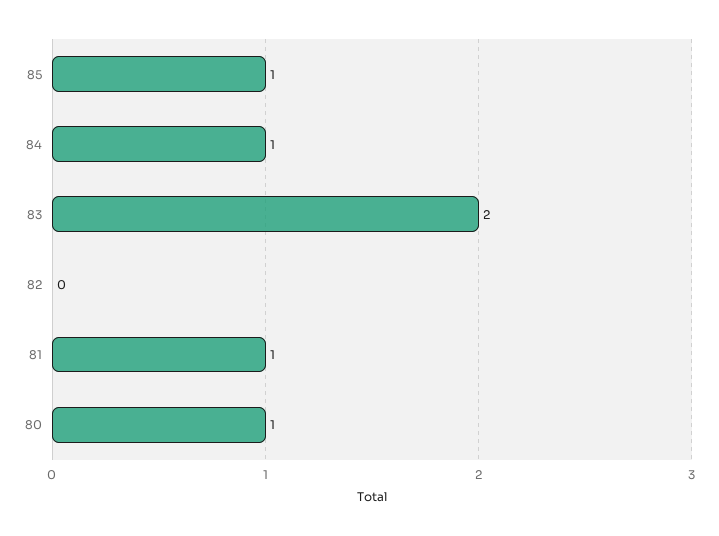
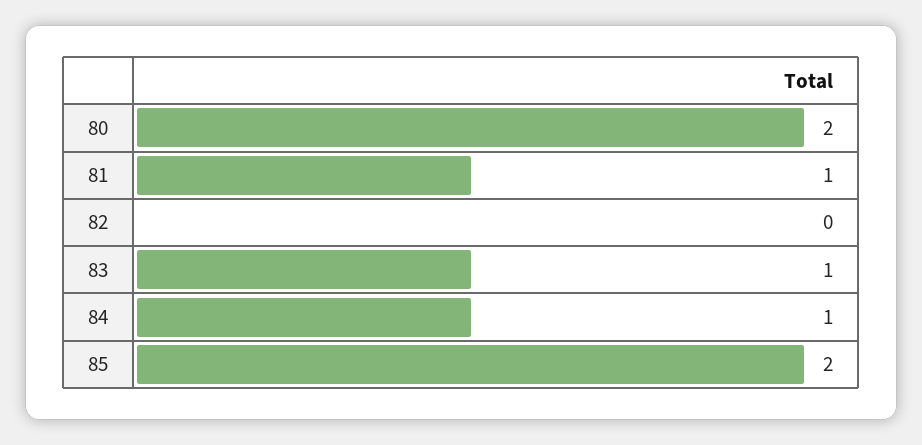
85: 1 -> 2
83: 2 -> 1
80: 1 -> 2

